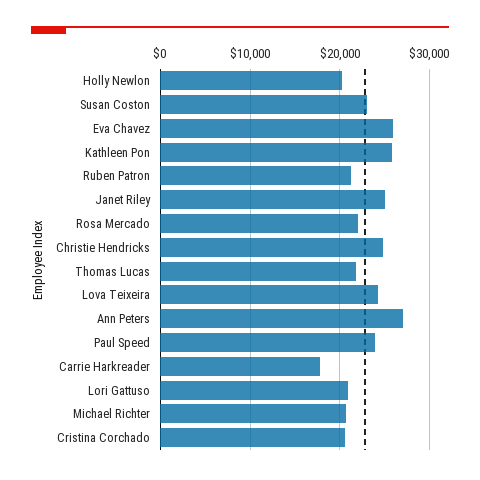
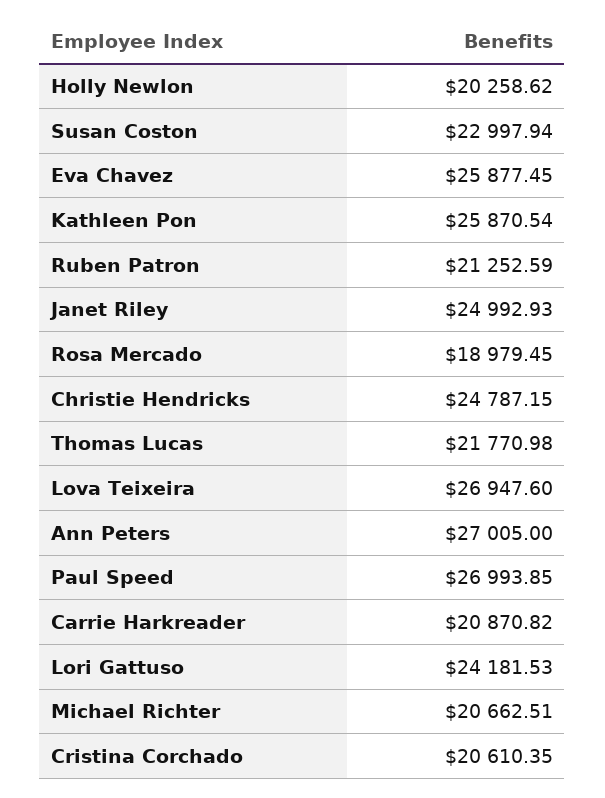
Rosa Mercado: 22000 -> 18979.45
Lova Teixeira: 24000 -> 26947.6
Paul Speed: 24000 -> 26993.85
Carrie Harkreader: 18000 -> 20870.82
Lori Gattuso: 21000 -> 24181.53

